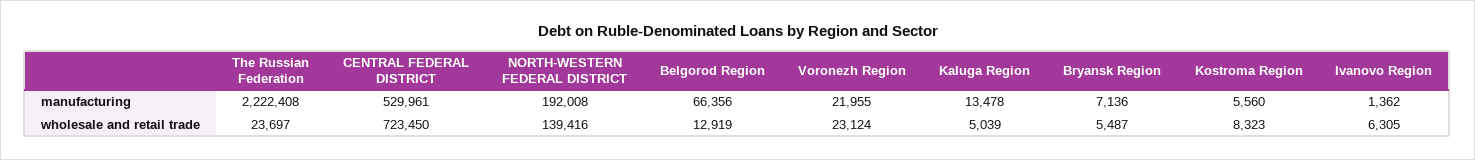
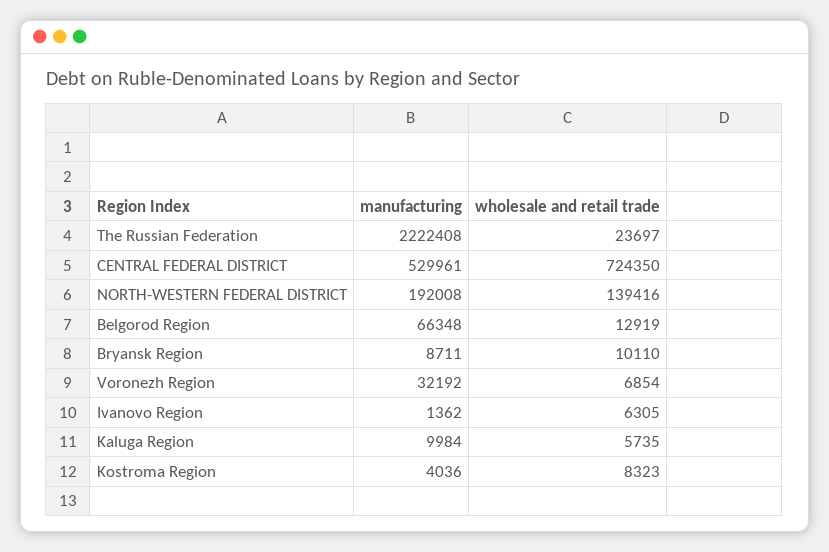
Belgorod Region, manufacturing: 66356 -> 66348
Voronezh Region, manufacturing: 21955 -> 32192
Kaluga Region, manufacturing: 13478 -> 9984
Bryansk Region, manufacturing: 7136 -> 8711
Kostroma Region, manufacturing: 5560 -> 4036
CENTRAL FEDERAL DISTRICT, wholesale and retail trade: 723450 -> 724350
Voronezh Region, wholesale and retail trade: 23124 -> 6854
Kaluga Region, wholesale and retail trade: 5039 -> 5735
Bryansk Region, wholesale and retail trade: 5487 -> 10110

